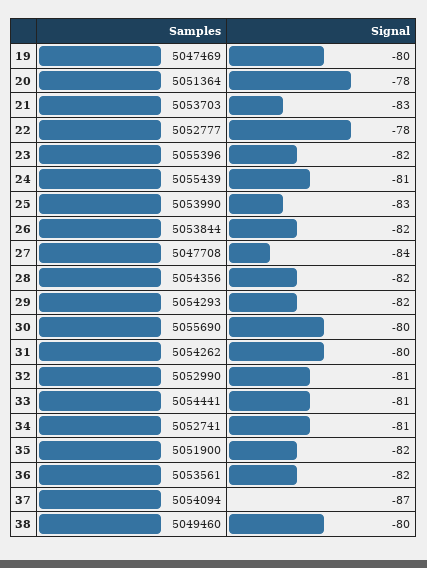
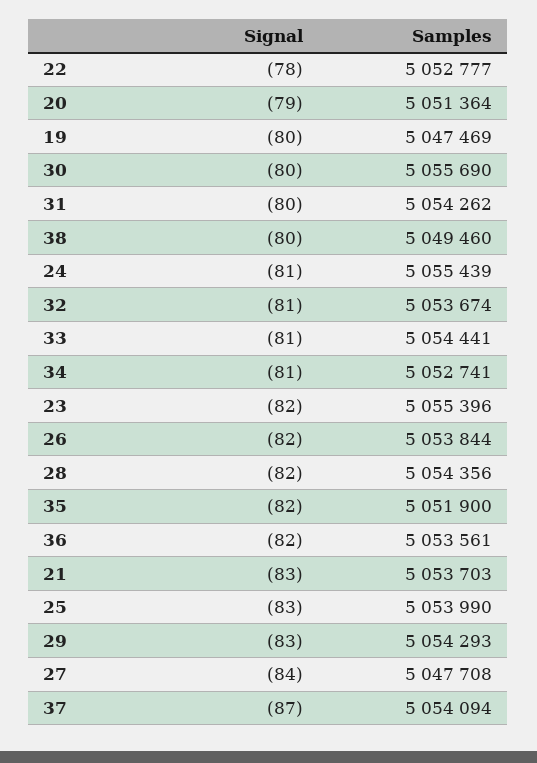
Signal, 20: -78 -> -79
Signal, 29: -82 -> -83
Samples, 32: 5052990 -> 5053674

